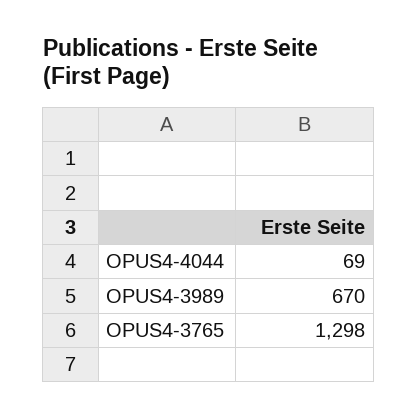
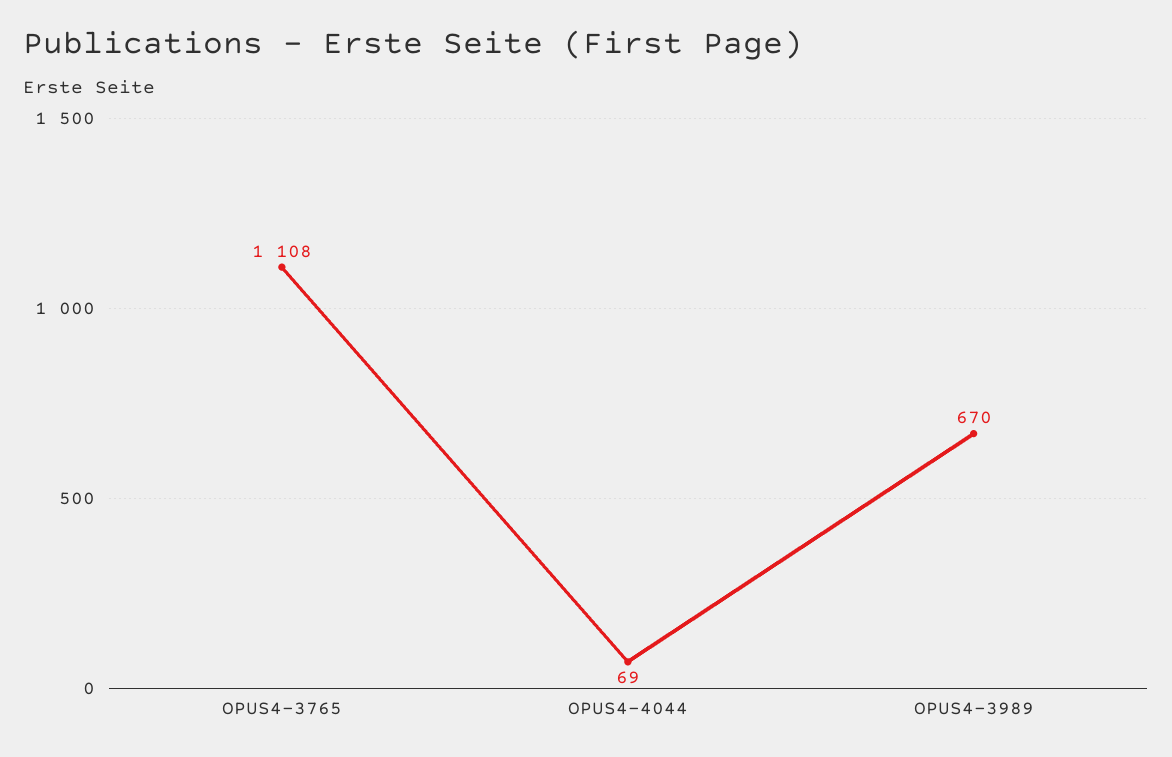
OPUS4-3765: 1298 -> 1108

